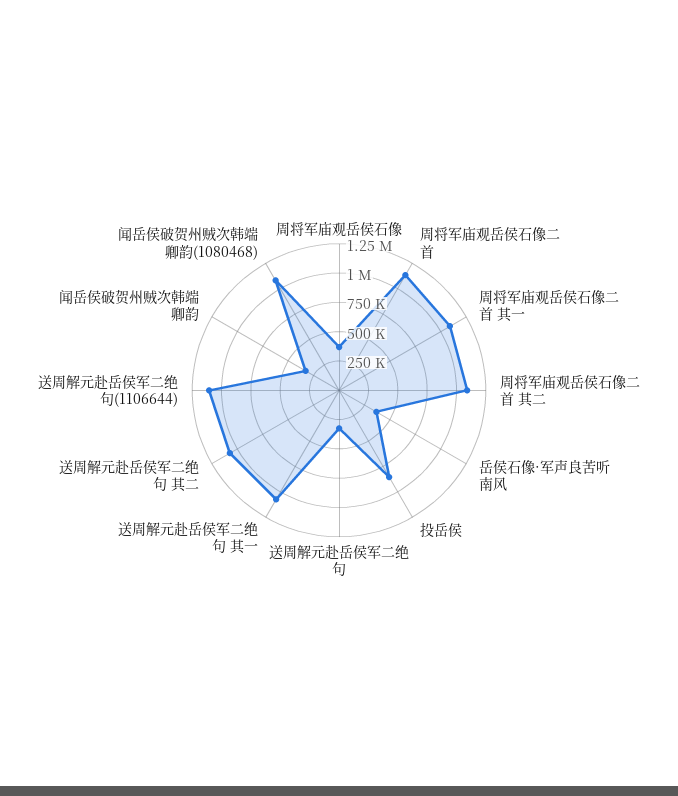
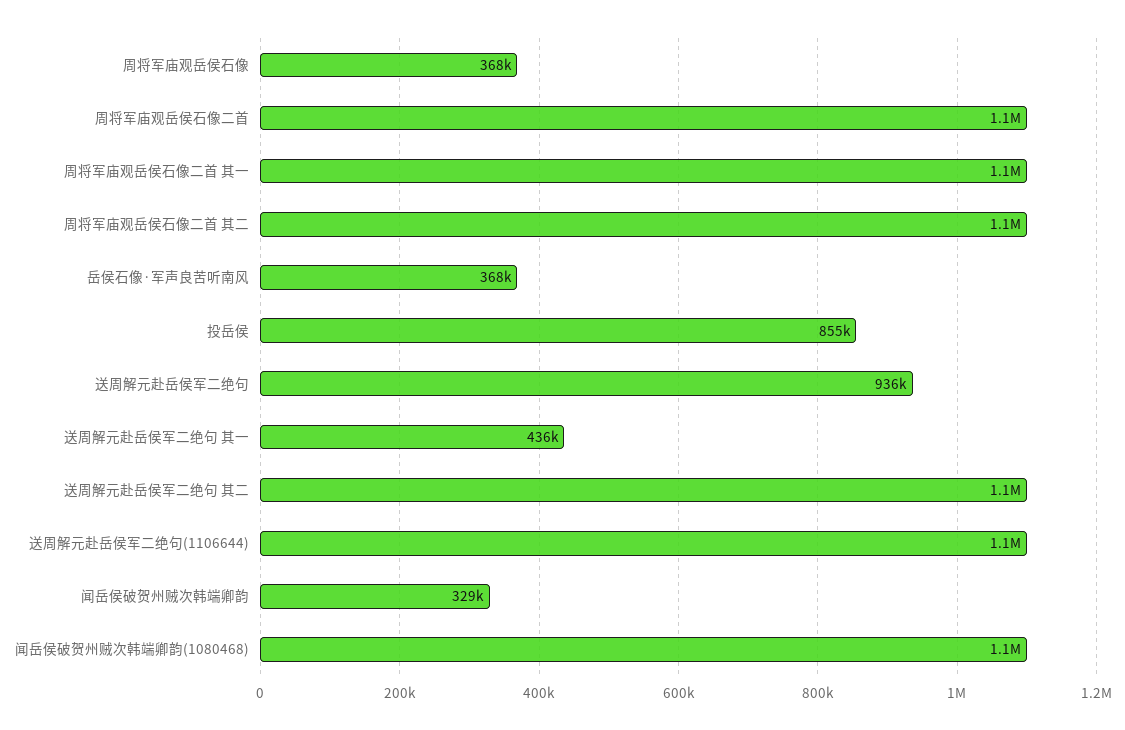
送周解元赴岳侯军二绝句: 250000 -> 936000
送周解元赴岳侯军二绝句 其一: 1000000 -> 436000

